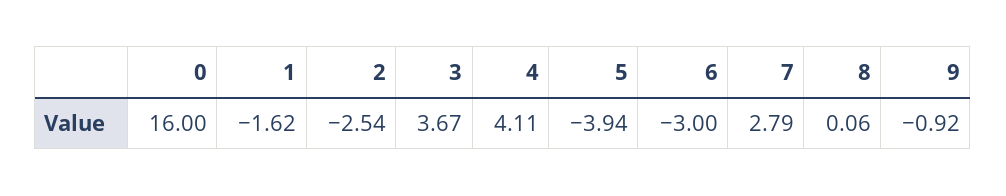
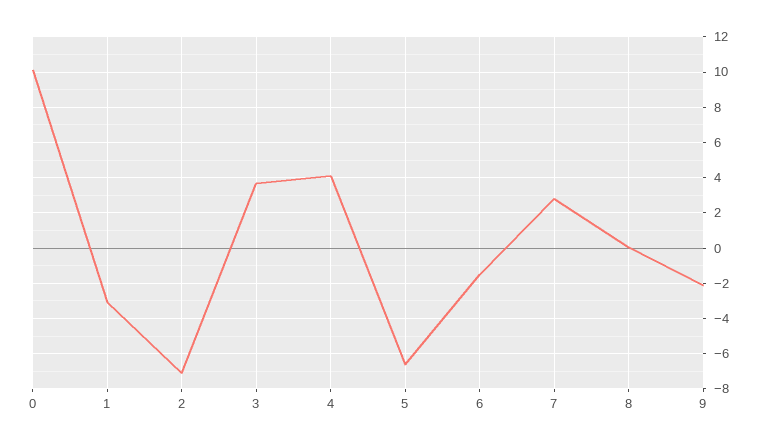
0: 16 -> 10
1: -1.62 -> -3
2: -2.54 -> -7
5: -3.94 -> -6.5
6: -3 -> -1.5
9: -0.92 -> -2

